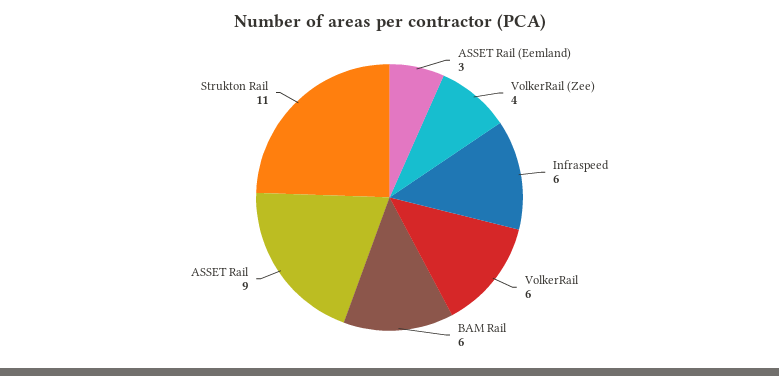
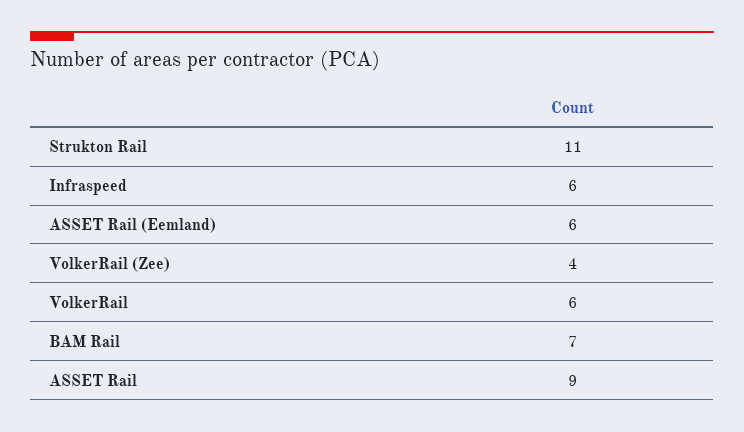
ASSET Rail (Eemland): 3 -> 6
BAM Rail: 6 -> 7

